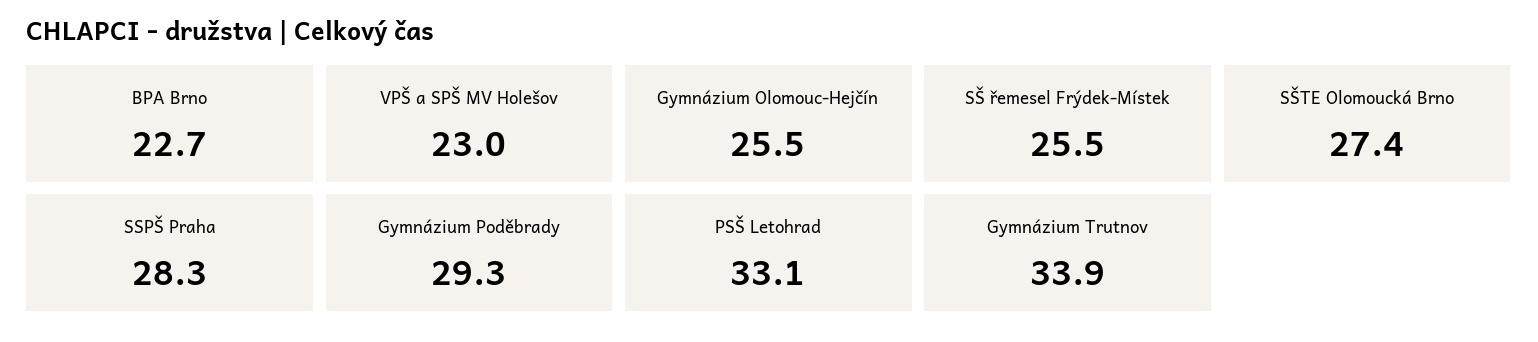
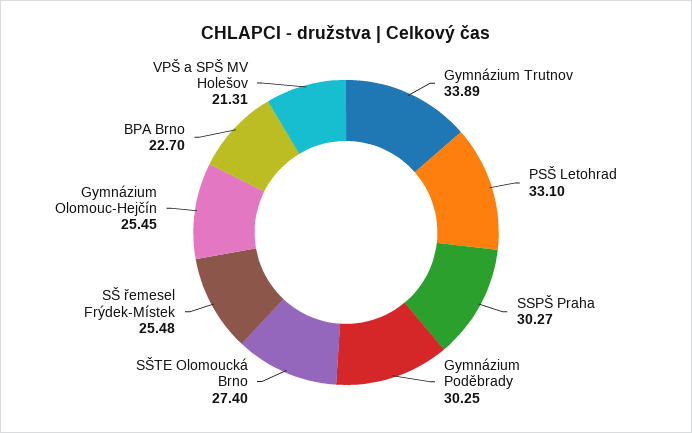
VPŠ a SPŠ MV Holešov: 23 -> 21.31
SSPŠ Praha: 28.3 -> 30.27
Gymnázium Poděbrady: 29.3 -> 30.25

